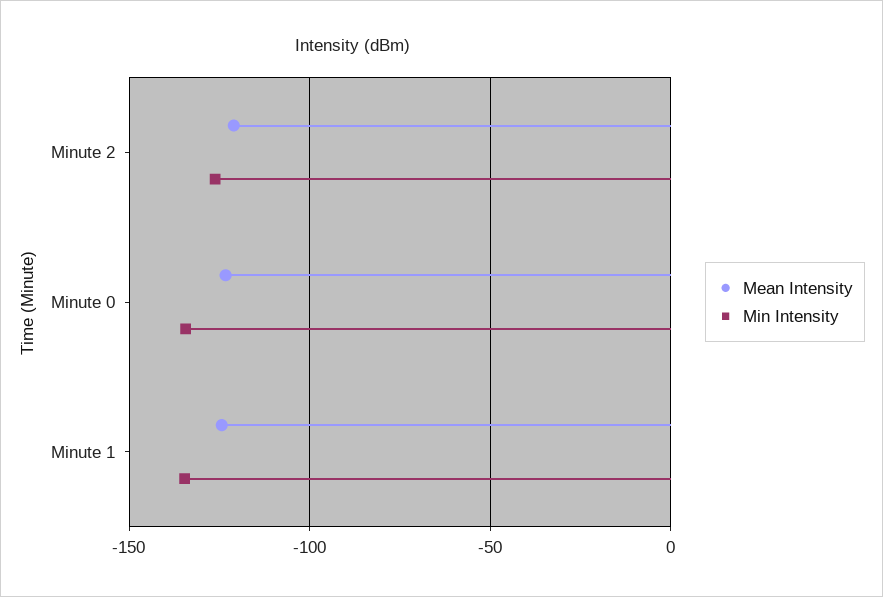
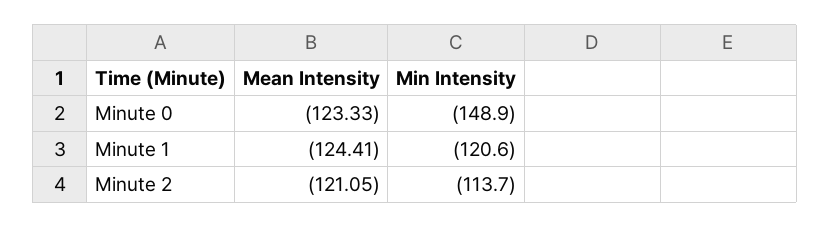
Min Intensity, Minute 2: -125 -> -113.7
Min Intensity, Minute 0: -135 -> -148.9
Min Intensity, Minute 1: -135 -> -120.6

